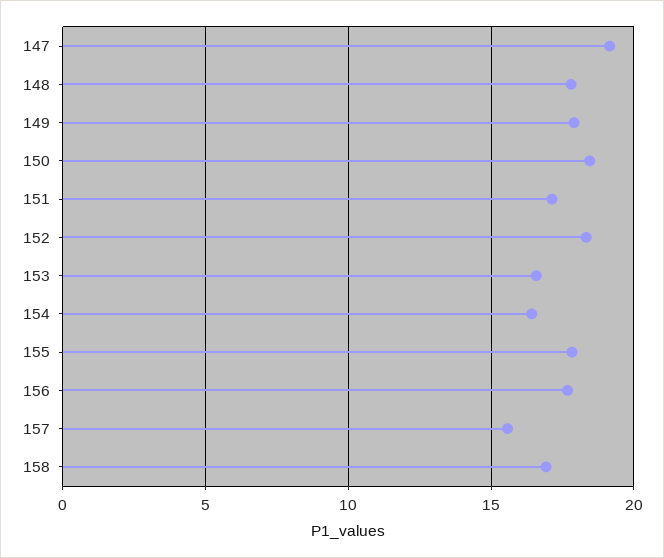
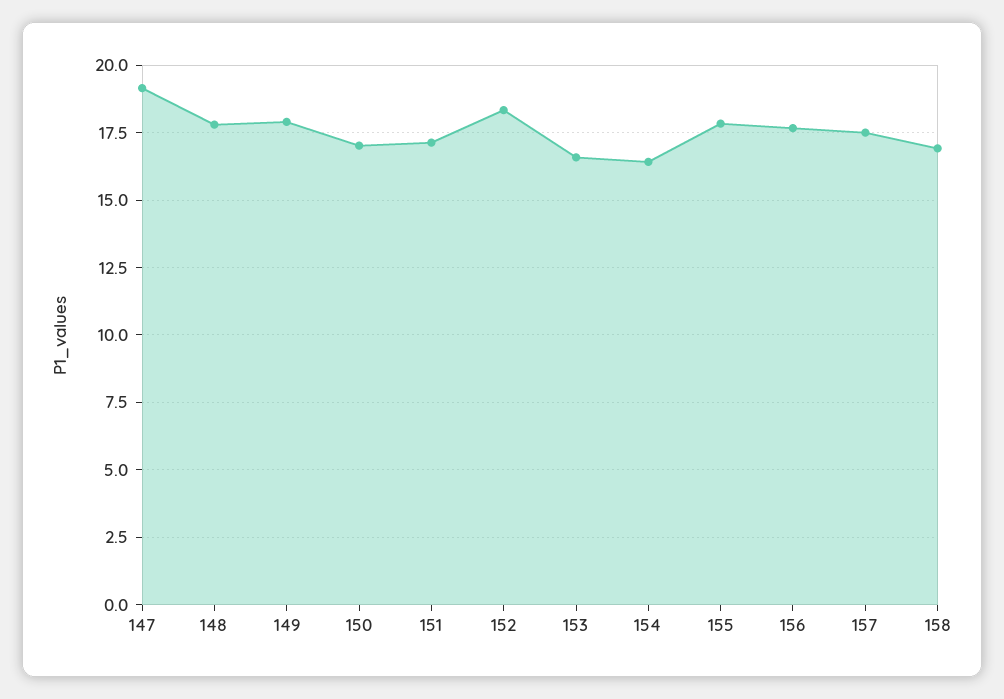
150: 18.5 -> 17
157: 15.5 -> 17.5

